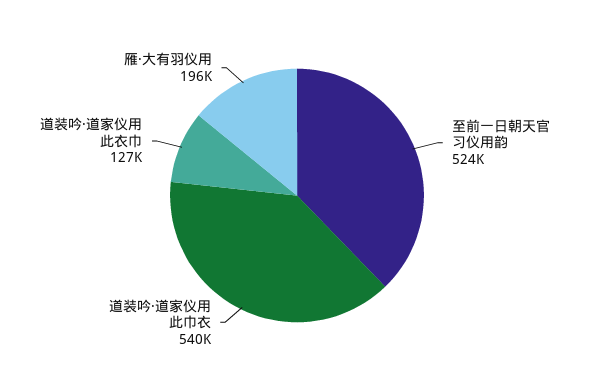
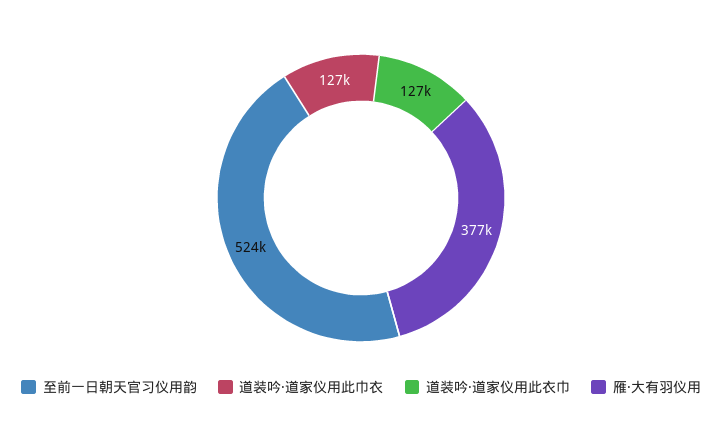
道装吟·道家仪用此巾衣: 540000 -> 127000
雁·大有羽仪用: 196000 -> 377000

